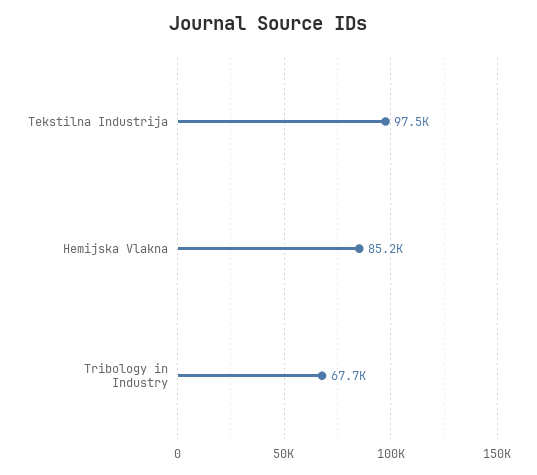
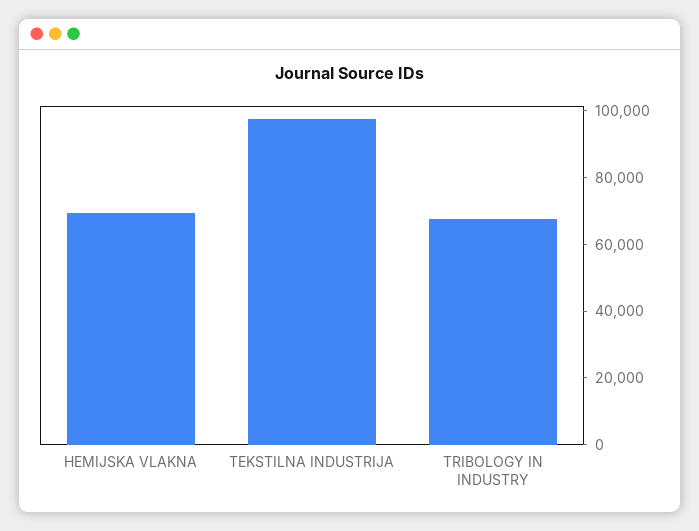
Hemijska Vlakna: 85200 -> 70000

